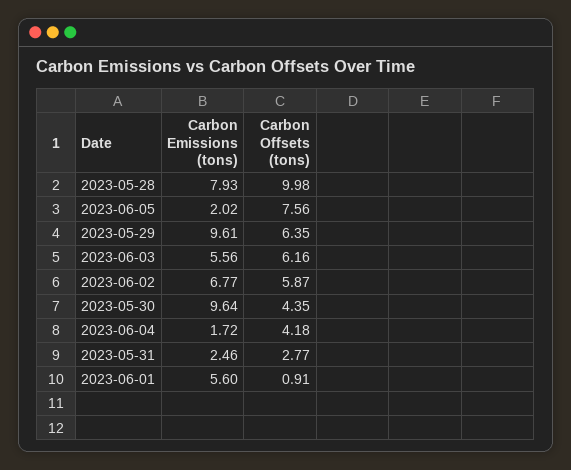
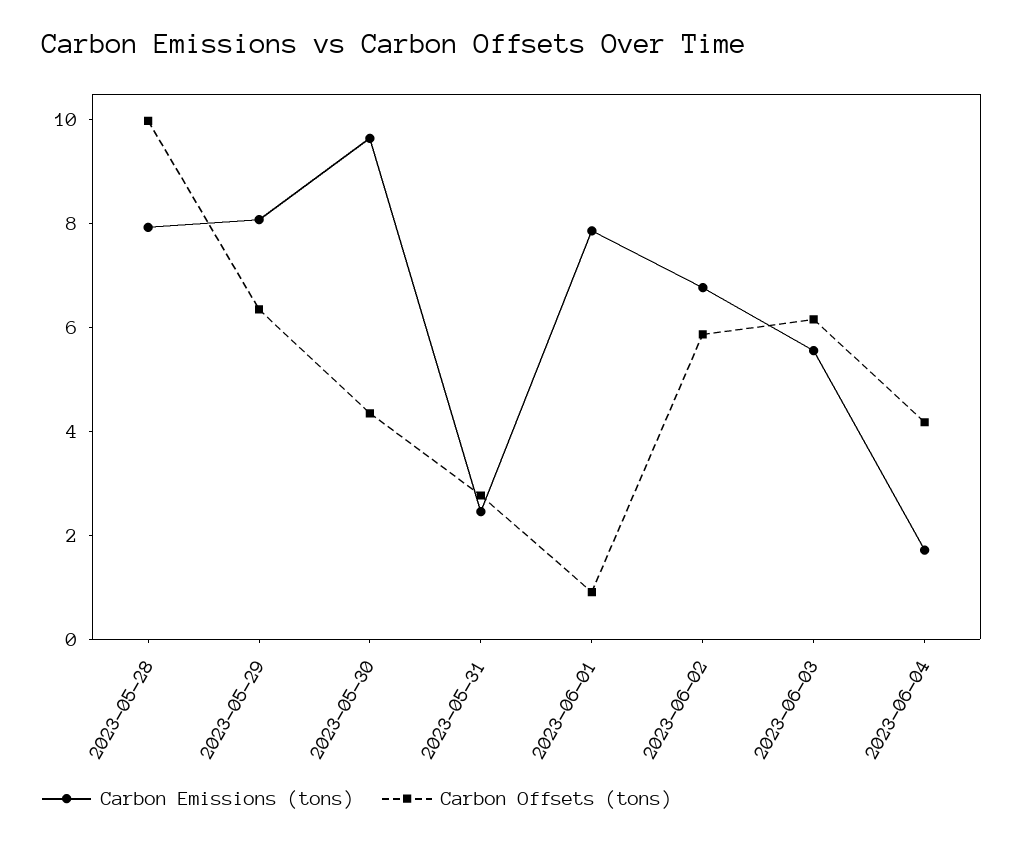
Carbon Emissions (tons), 2023-06-05: 2.02 -> none
Carbon Offsets (tons), 2023-06-05: 7.56 -> none
Carbon Emissions (tons), 2023-05-29: 9.61 -> 8
Carbon Emissions (tons), 2023-06-01: 5.6 -> 8

